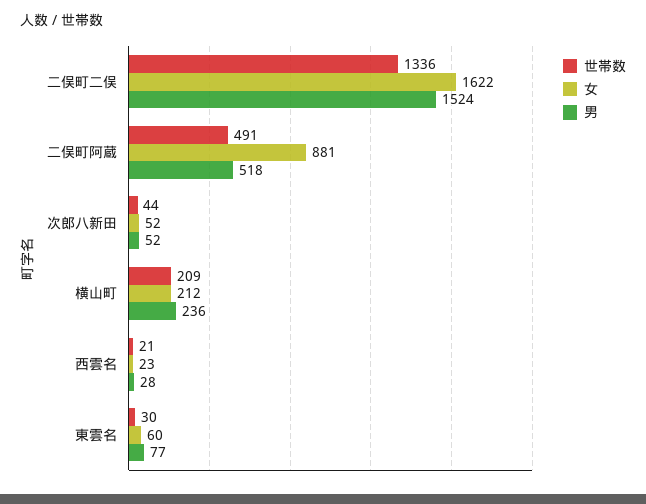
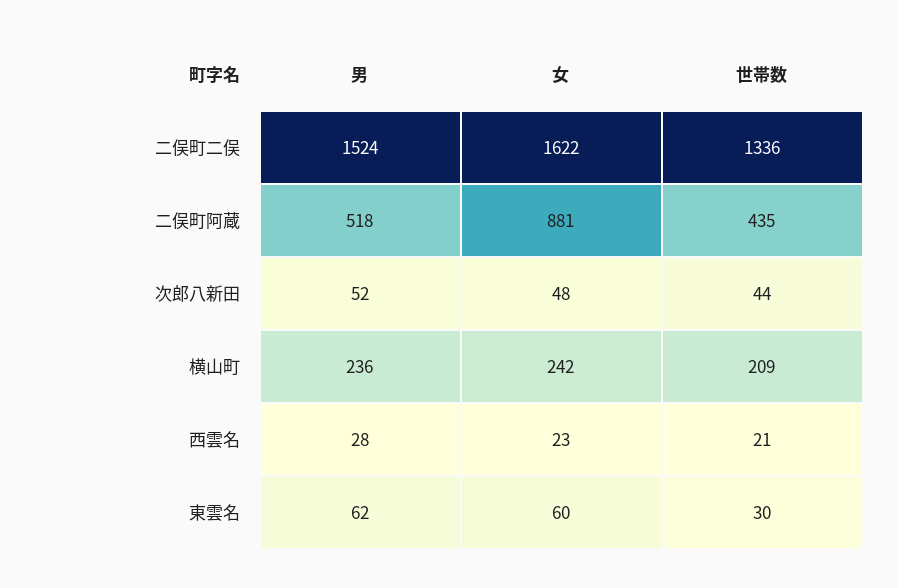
世帯数, 二俣町阿蔵: 491 -> 435
女, 次郎八新田: 52 -> 48
女, 横山町: 212 -> 242
男, 東雲名: 77 -> 62

